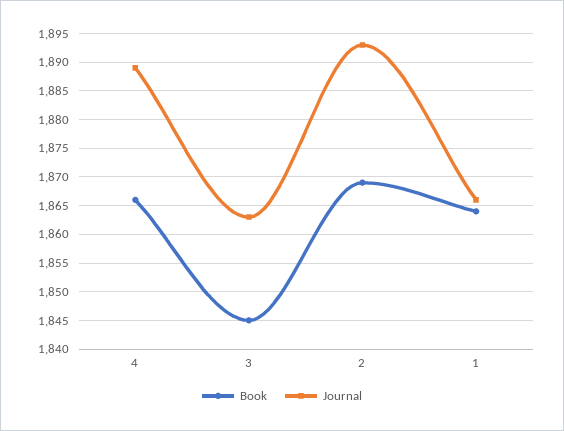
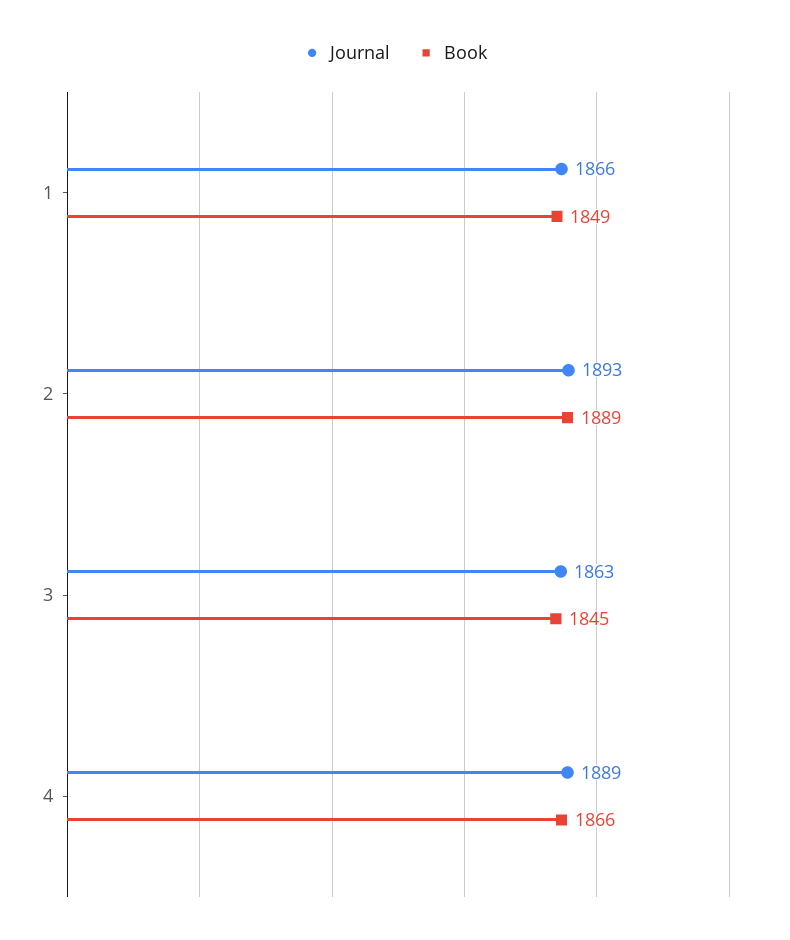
Book, 2: 1870 -> 1889
Book, 1: 1865 -> 1849

